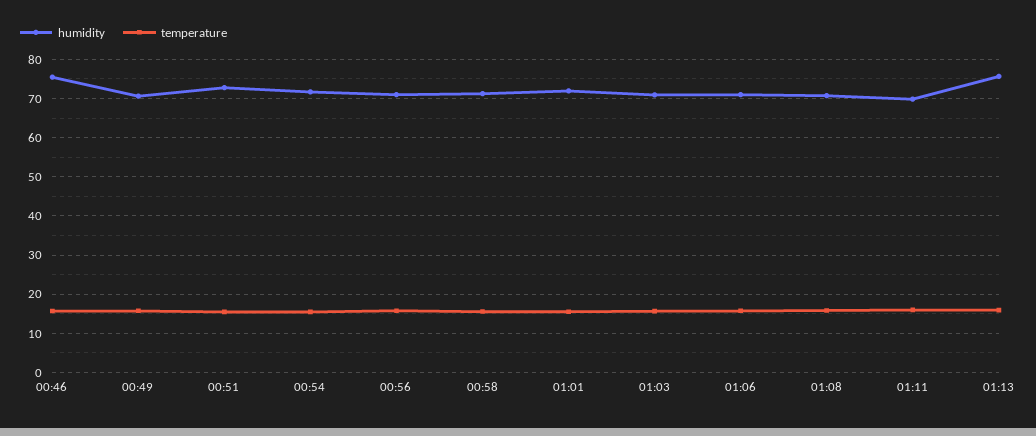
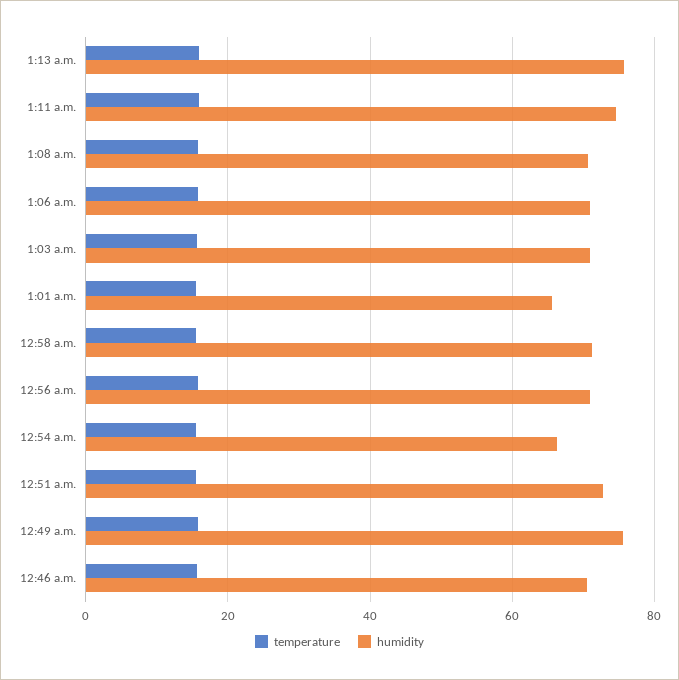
humidity, 00:46: 76 -> 70
humidity, 00:49: 70 -> 76
humidity, 00:54: 72 -> 66
humidity, 01:01: 72 -> 66
humidity, 01:11: 70 -> 74

